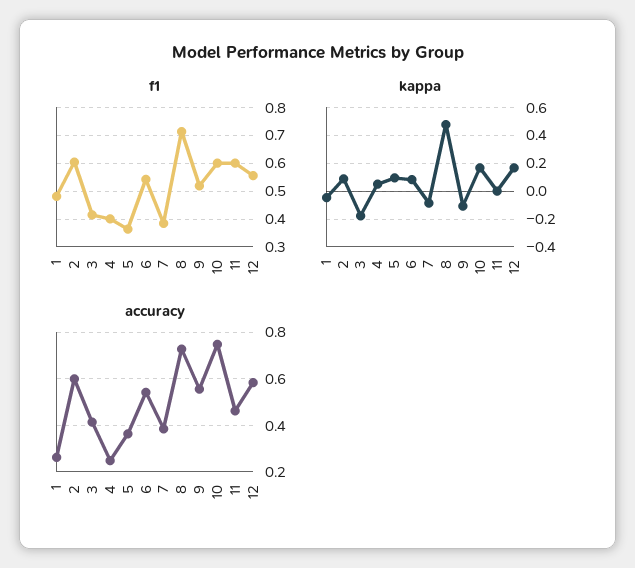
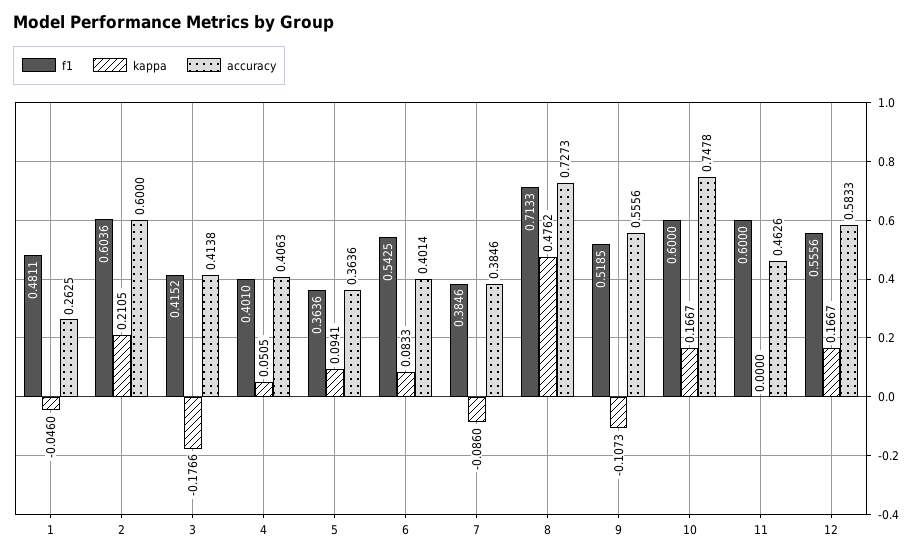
kappa, 2: 0.1 -> 0.2105
accuracy, 4: 0.25 -> 0.4063
accuracy, 6: 0.55 -> 0.4014

